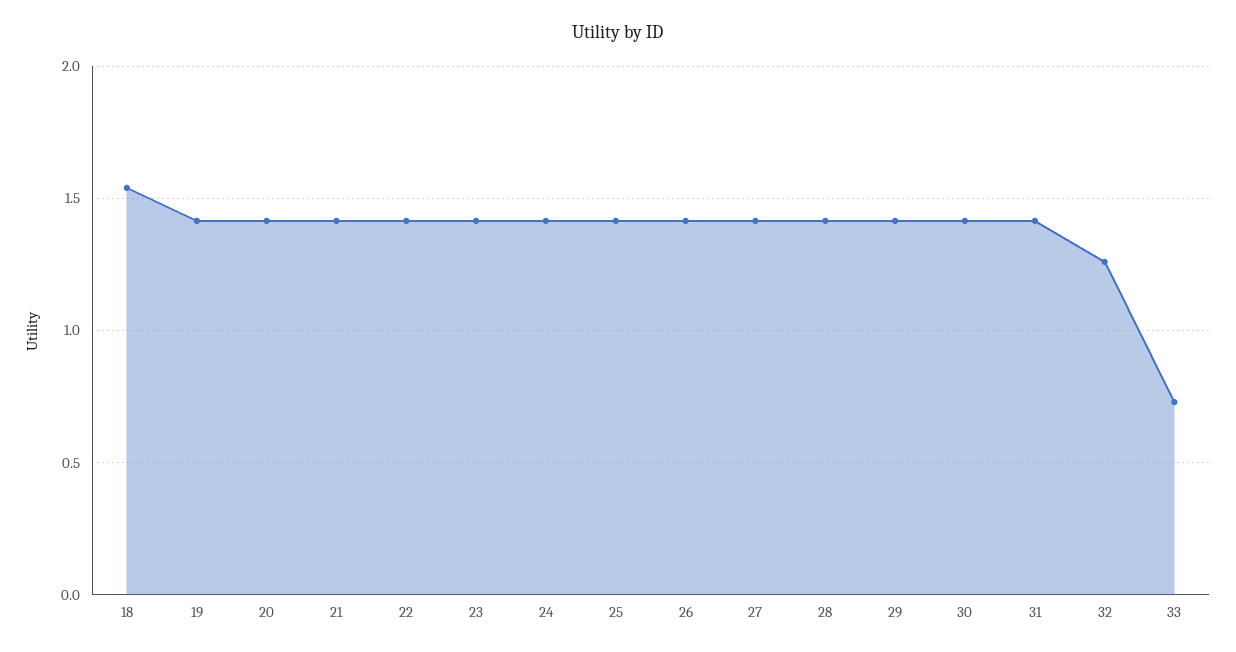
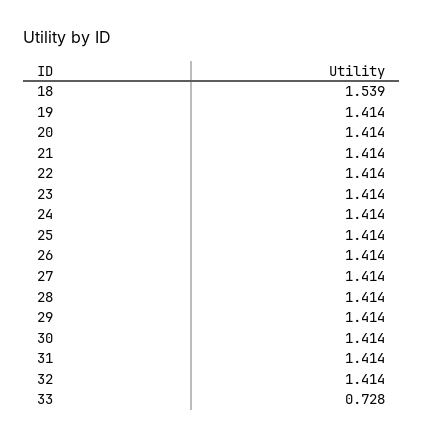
32: 1.25 -> 1.414

